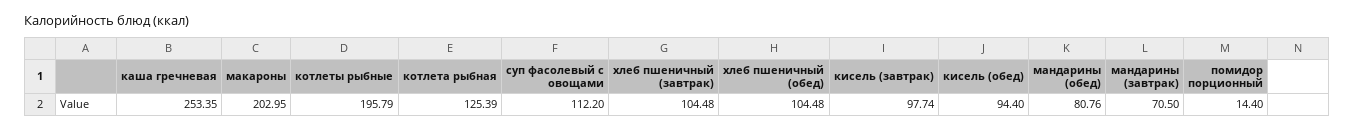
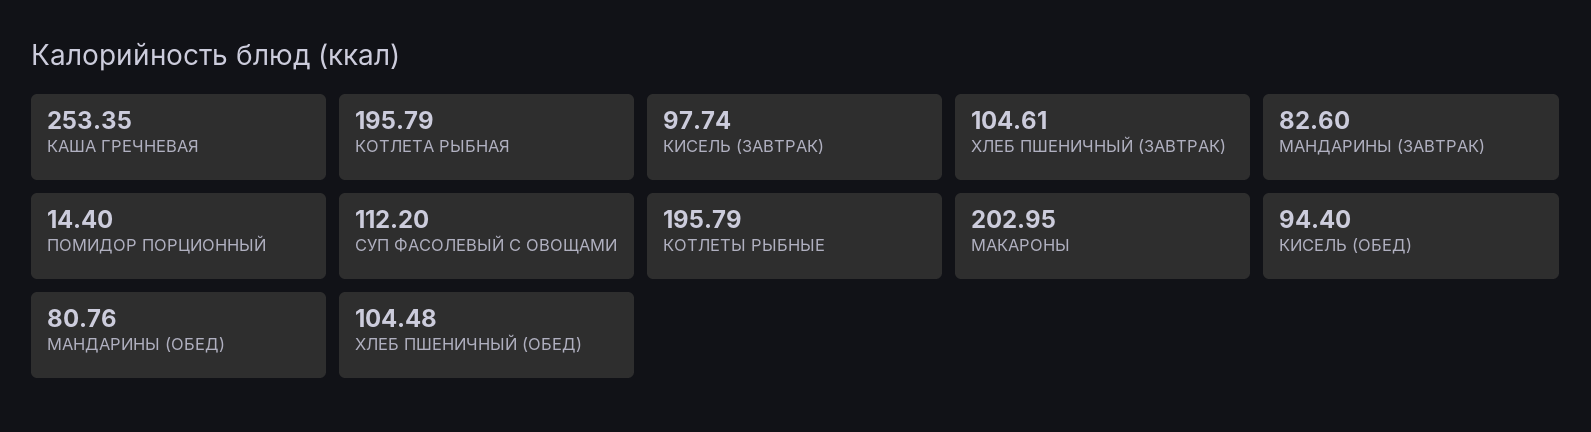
котлета рыбная: 125.39 -> 195.79
хлеб пшеничный (завтрак): 104.48 -> 104.61
мандарины (завтрак): 70.5 -> 82.6

